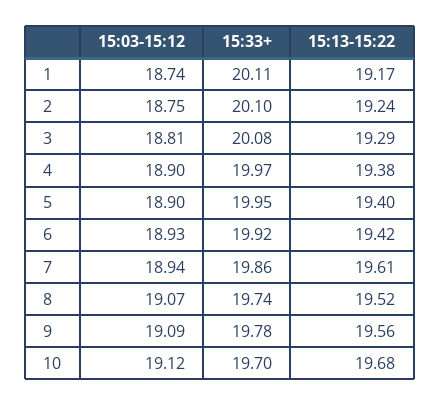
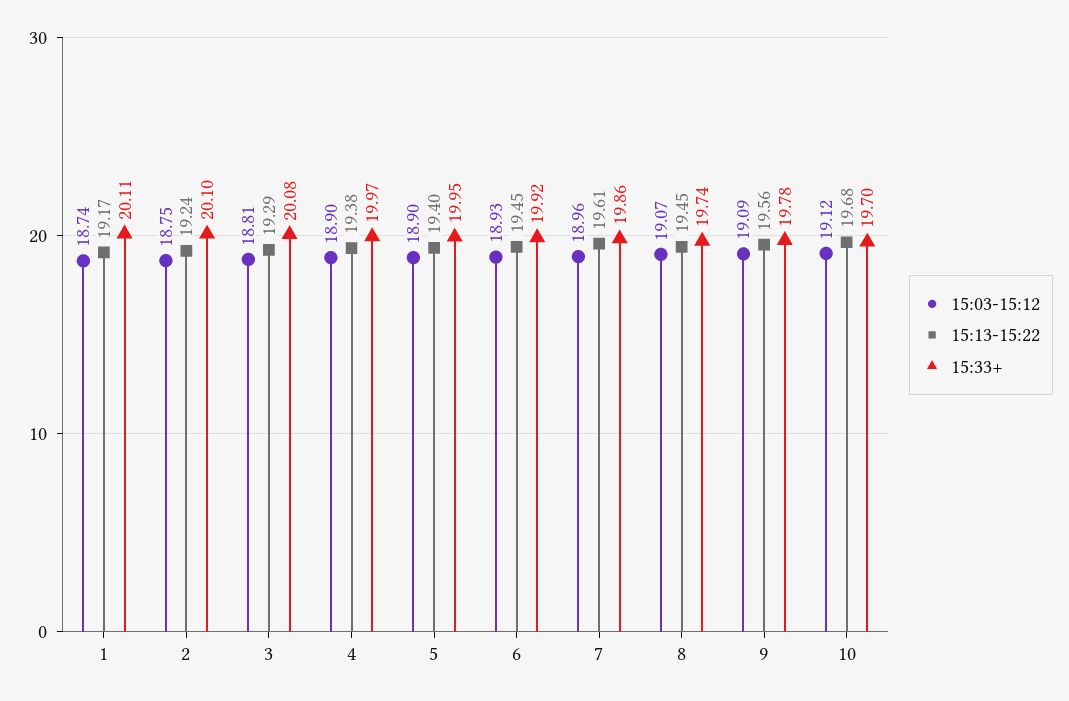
15:13-15:22, 6: 19.42 -> 19.45
15:03-15:12, 7: 18.94 -> 18.96
15:13-15:22, 8: 19.52 -> 19.45

